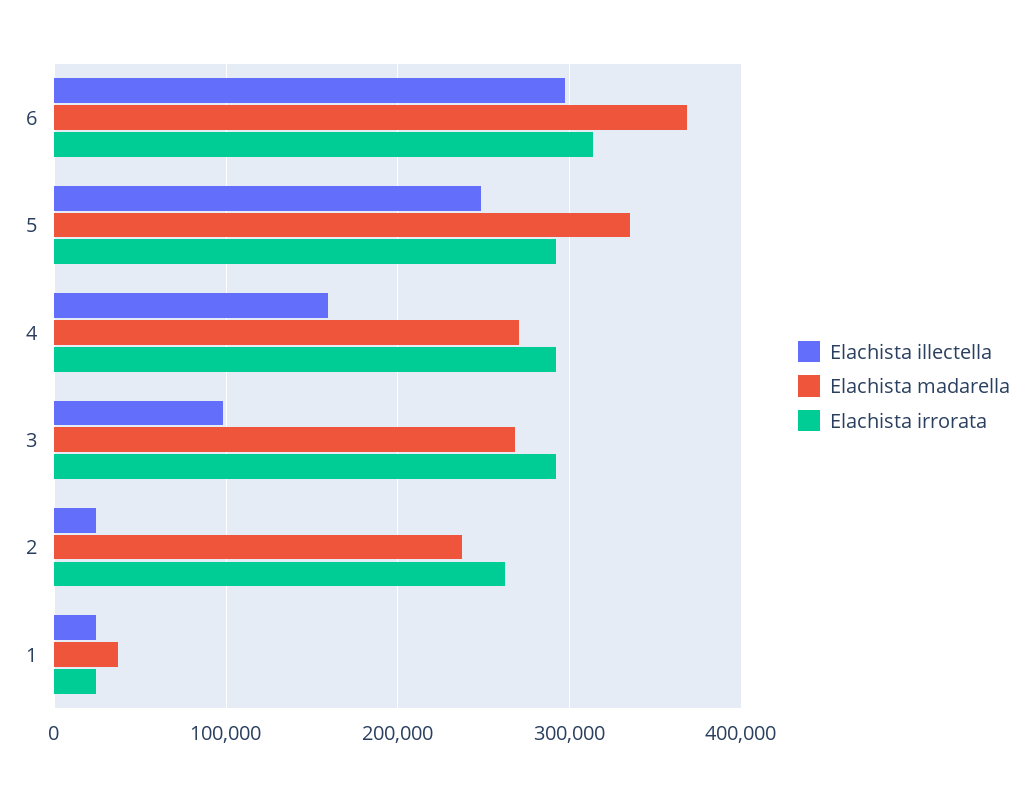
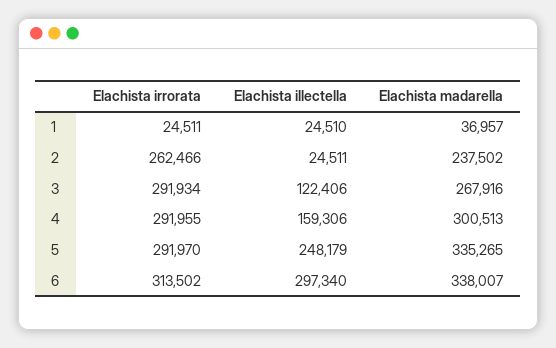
Elachista madarella, 6: 370000 -> 338007
Elachista madarella, 4: 270000 -> 300513
Elachista illectella, 3: 100000 -> 122406

